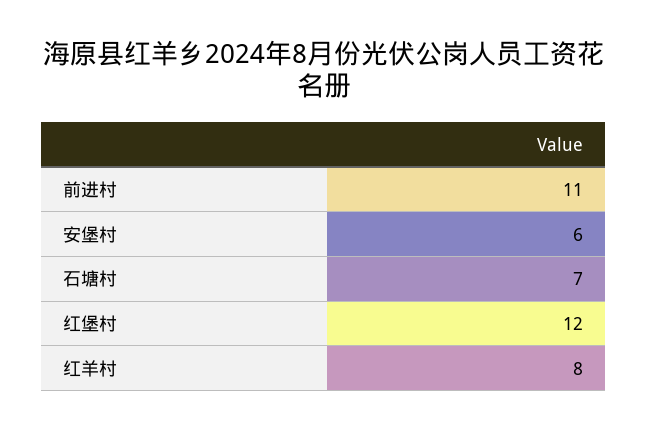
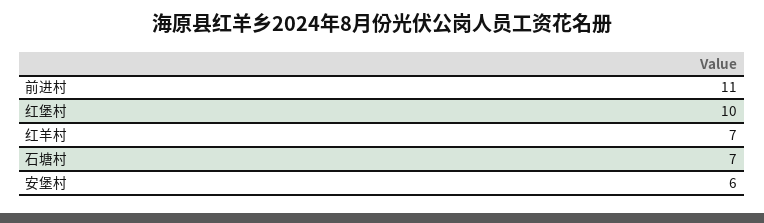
红堡村: 12 -> 10
红羊村: 8 -> 7

